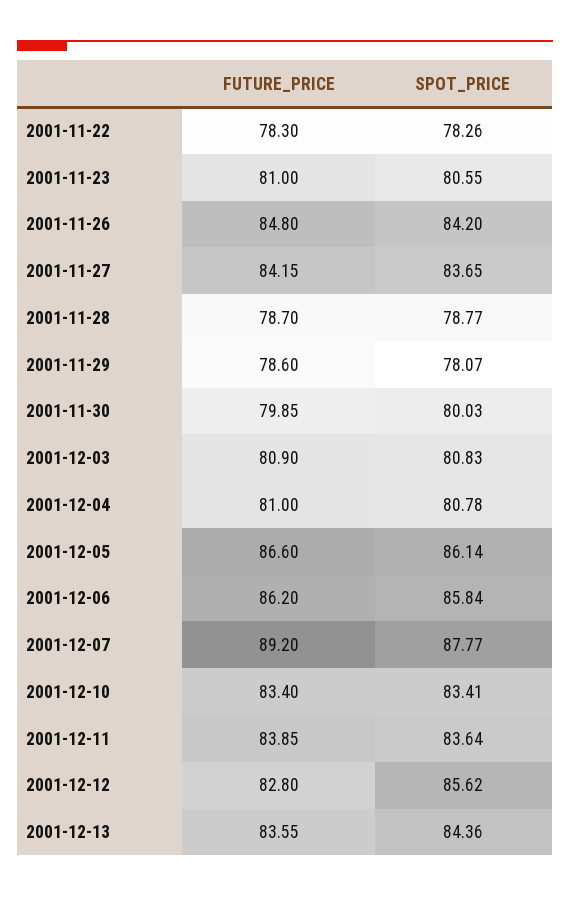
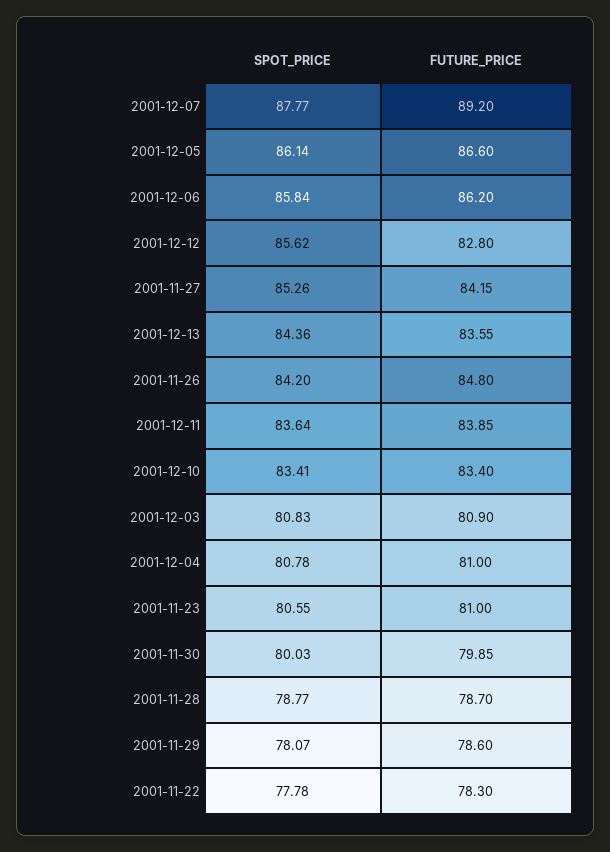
SPOT_PRICE, 2001-11-22: 78.26 -> 77.78
SPOT_PRICE, 2001-11-27: 83.65 -> 85.26

